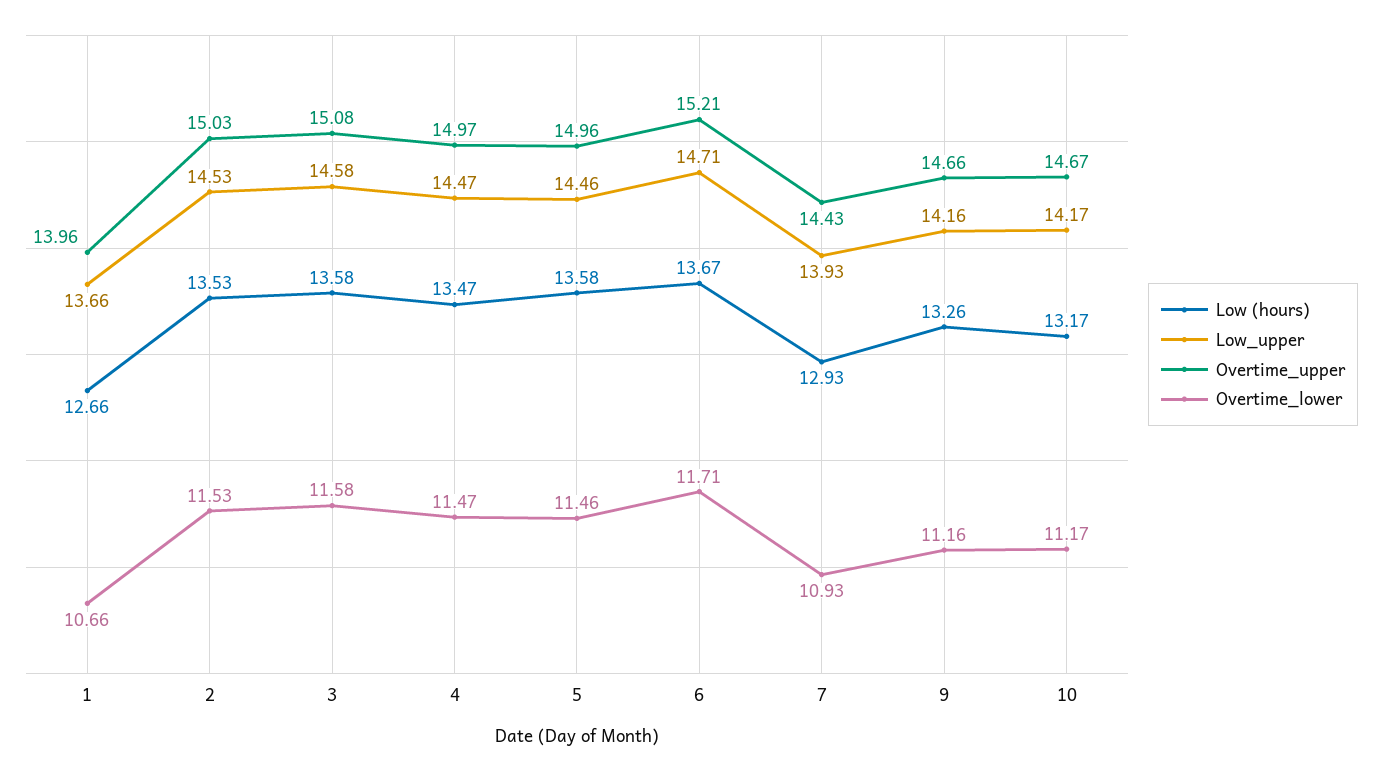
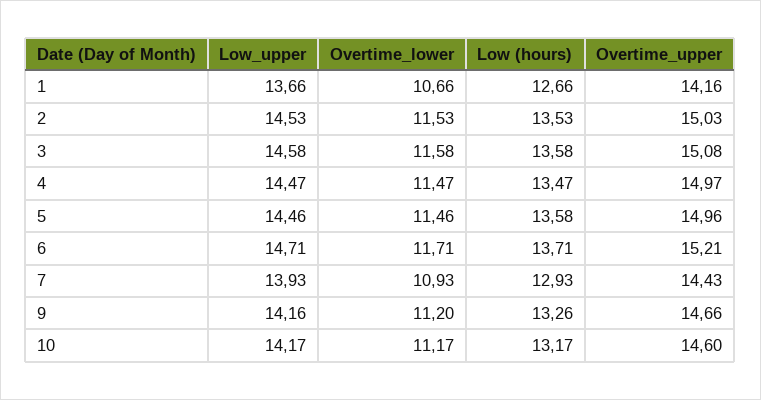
Overtime_upper, 1: 13.96 -> 14.16
Low (hours), 6: 13.67 -> 13.71
Overtime_lower, 9: 11.16 -> 11.2
Overtime_upper, 10: 14.67 -> 14.6

